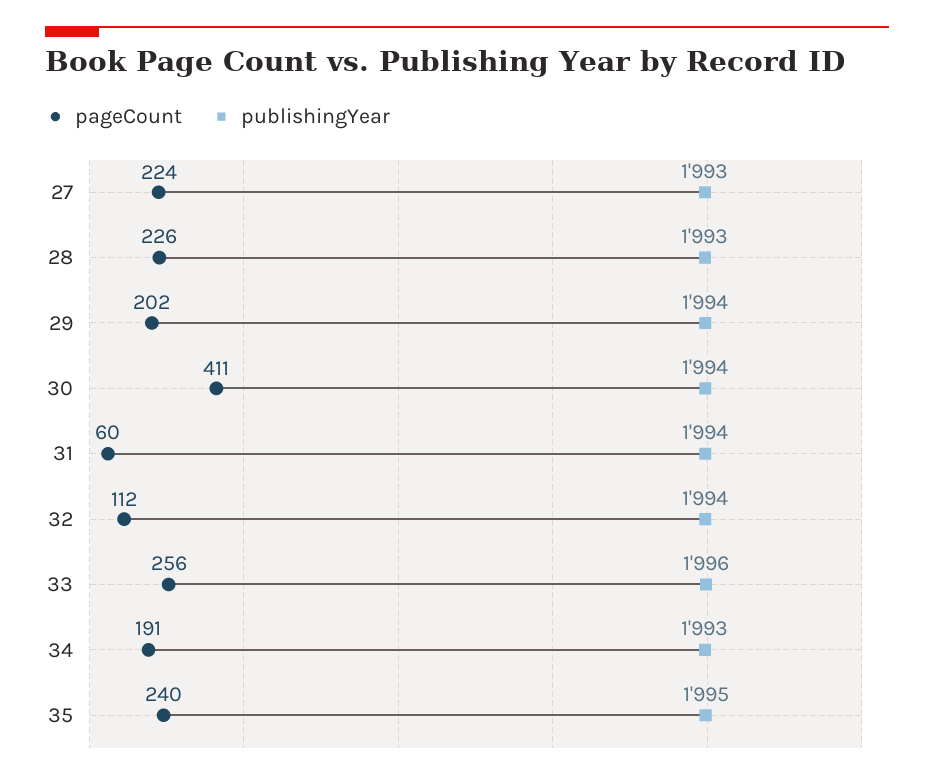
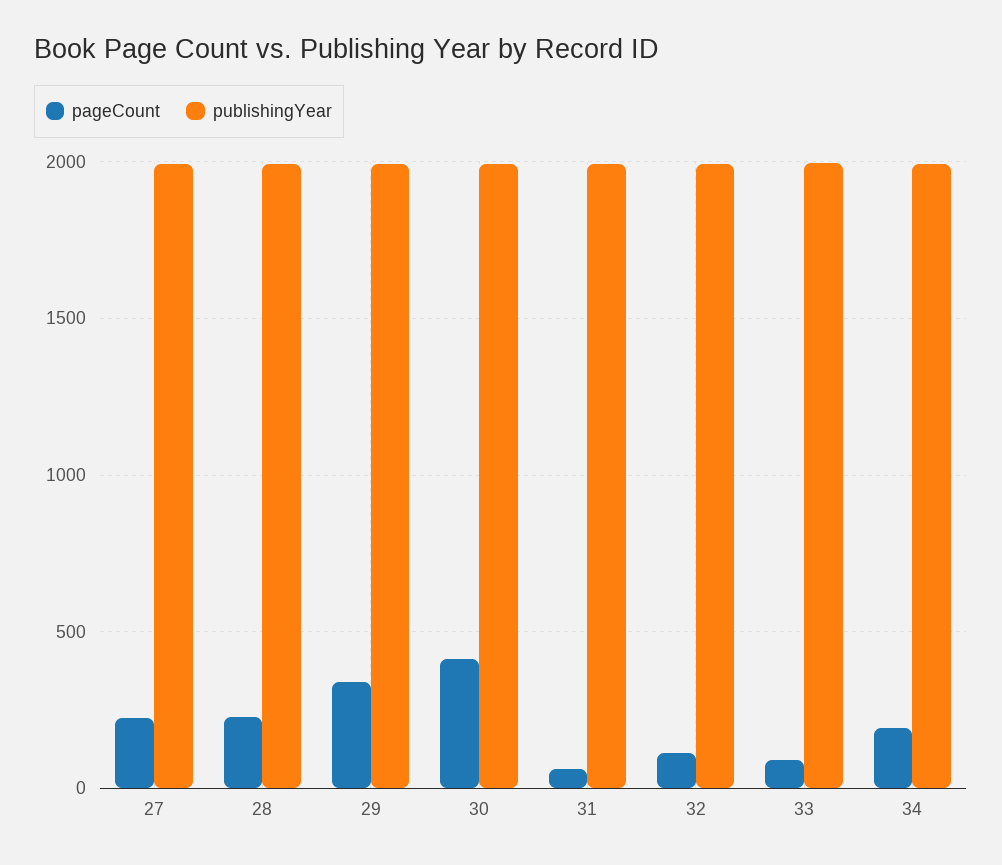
pageCount, 29: 202 -> 350
pageCount, 33: 256 -> 100
pageCount, 35: 240 -> none
publishingYear, 35: 1995 -> none

